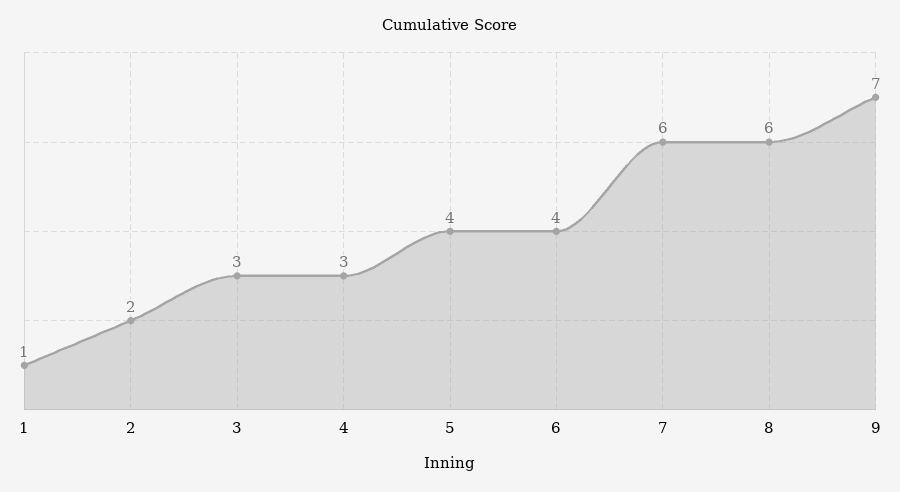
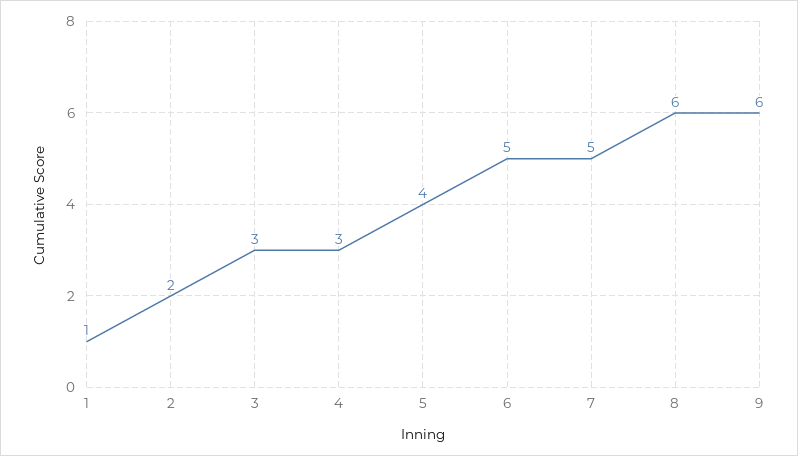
6: 4 -> 5
7: 6 -> 5
9: 7 -> 6

